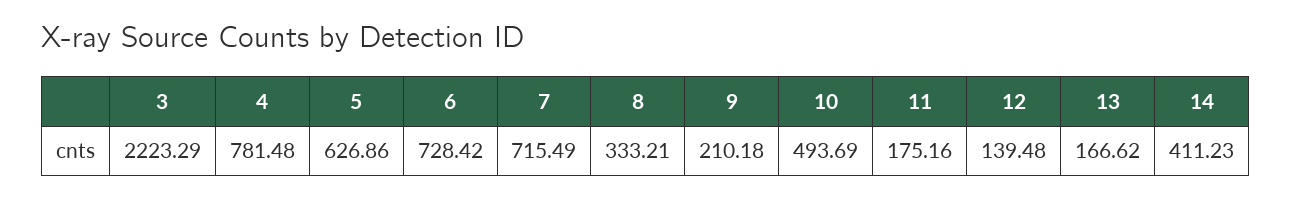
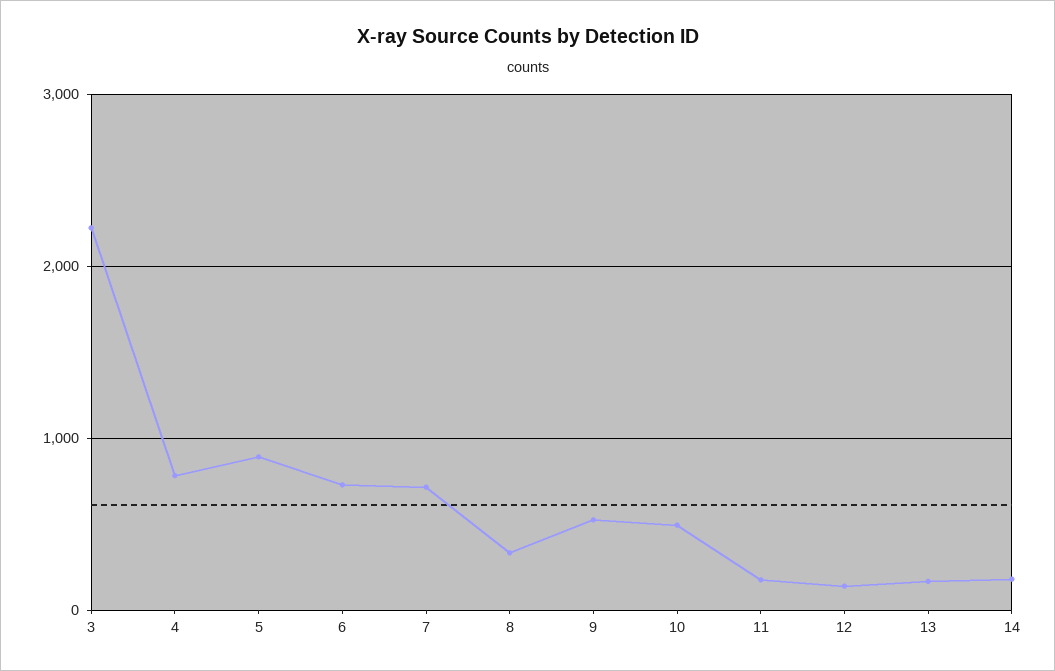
5: 626.86 -> 900
9: 210.18 -> 500
14: 411.23 -> 200

